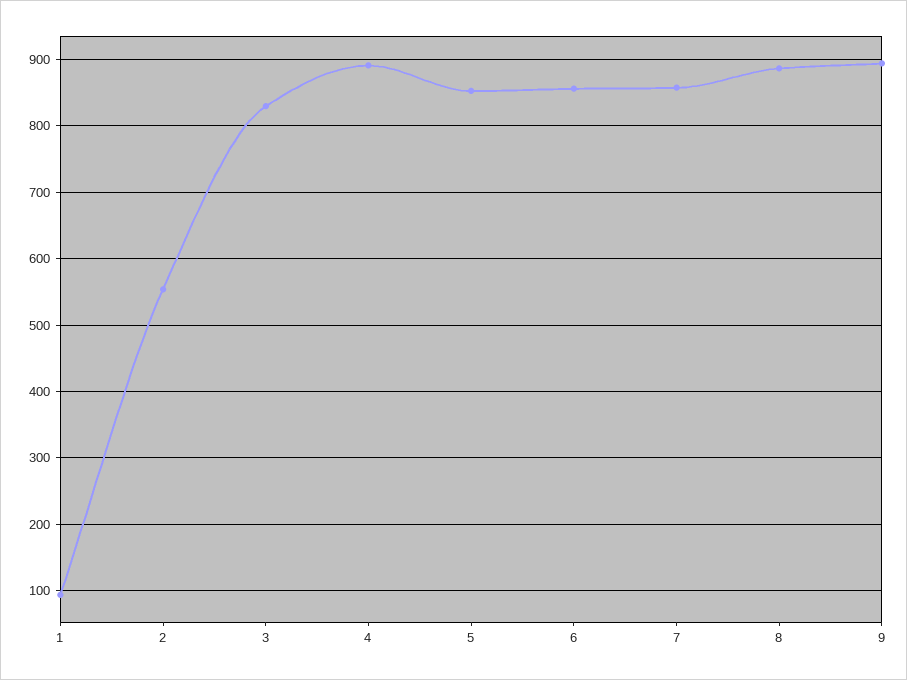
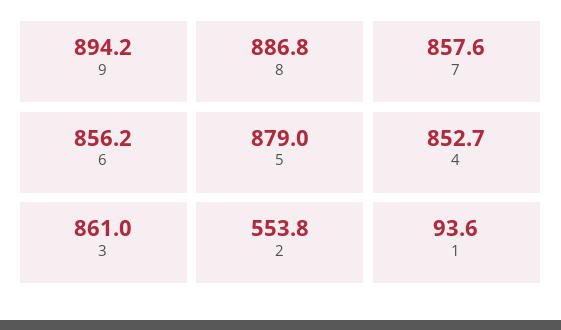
3: 830 -> 861
4: 890 -> 852.7
5: 850 -> 879

